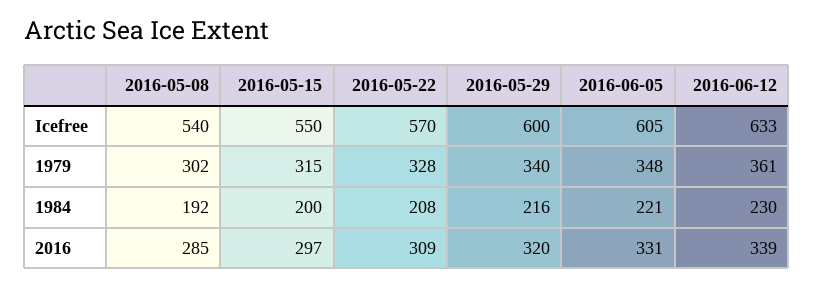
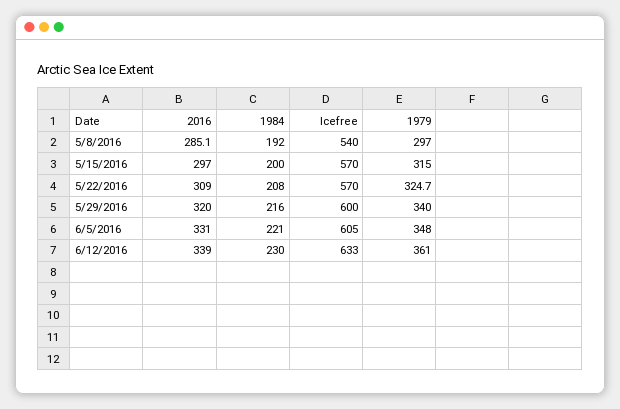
2016-05-15, Icefree: 550 -> 570
2016-05-08, 1979: 302 -> 297
2016-05-22, 1979: 328 -> 324.7

